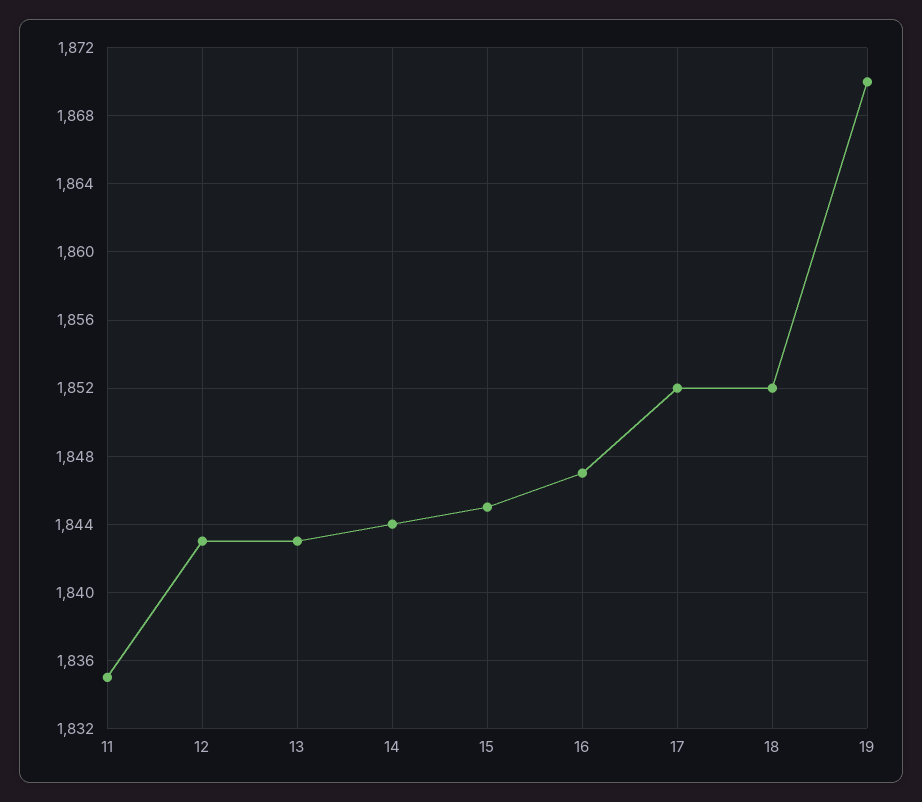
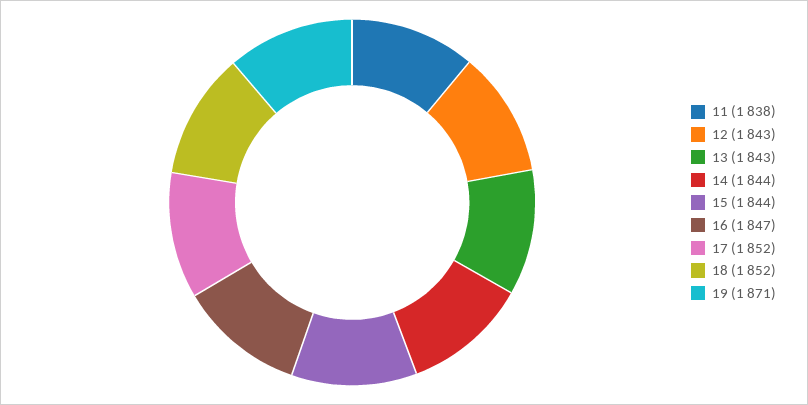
11: 1835 -> 1838
15: 1845 -> 1844
19: 1870 -> 1871

